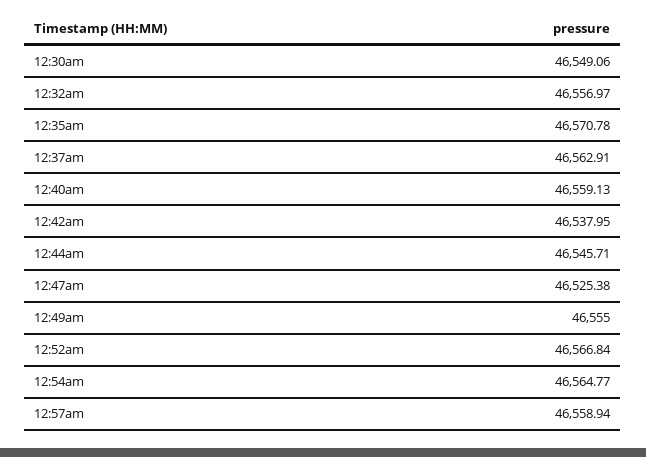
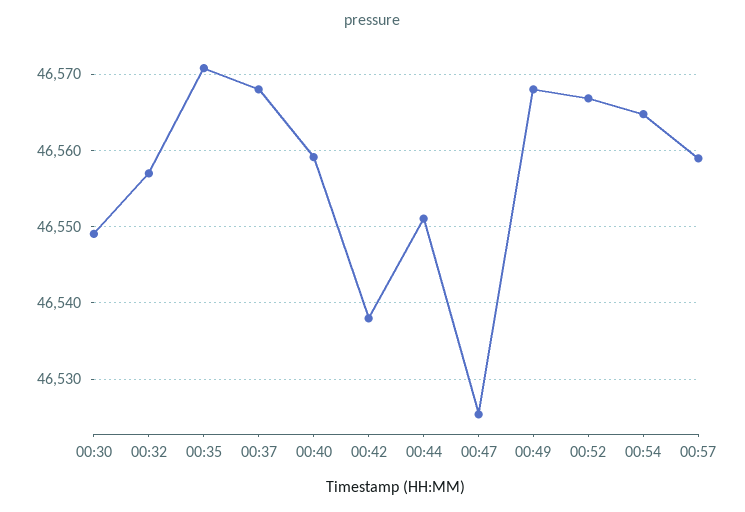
12:37am: 46562.91 -> 46568
12:44am: 46545.71 -> 46551
12:49am: 46555 -> 46568

